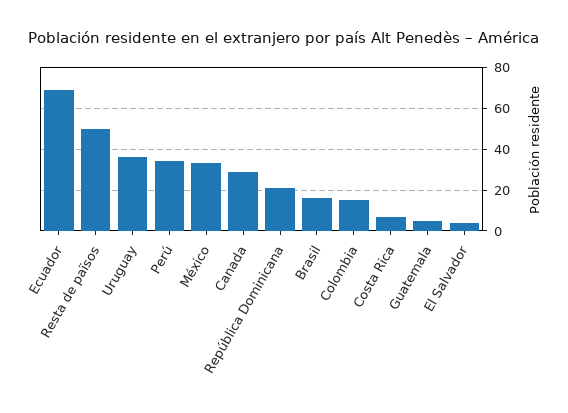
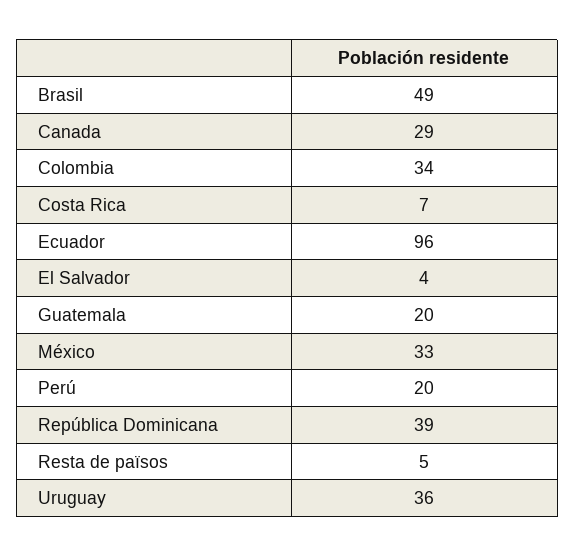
Ecuador: 70 -> 96
Resta de països: 50 -> 5
Perú: 35 -> 20
República Dominicana: 20 -> 39
Brasil: 15 -> 49
Colombia: 15 -> 34
Guatemala: 5 -> 20

